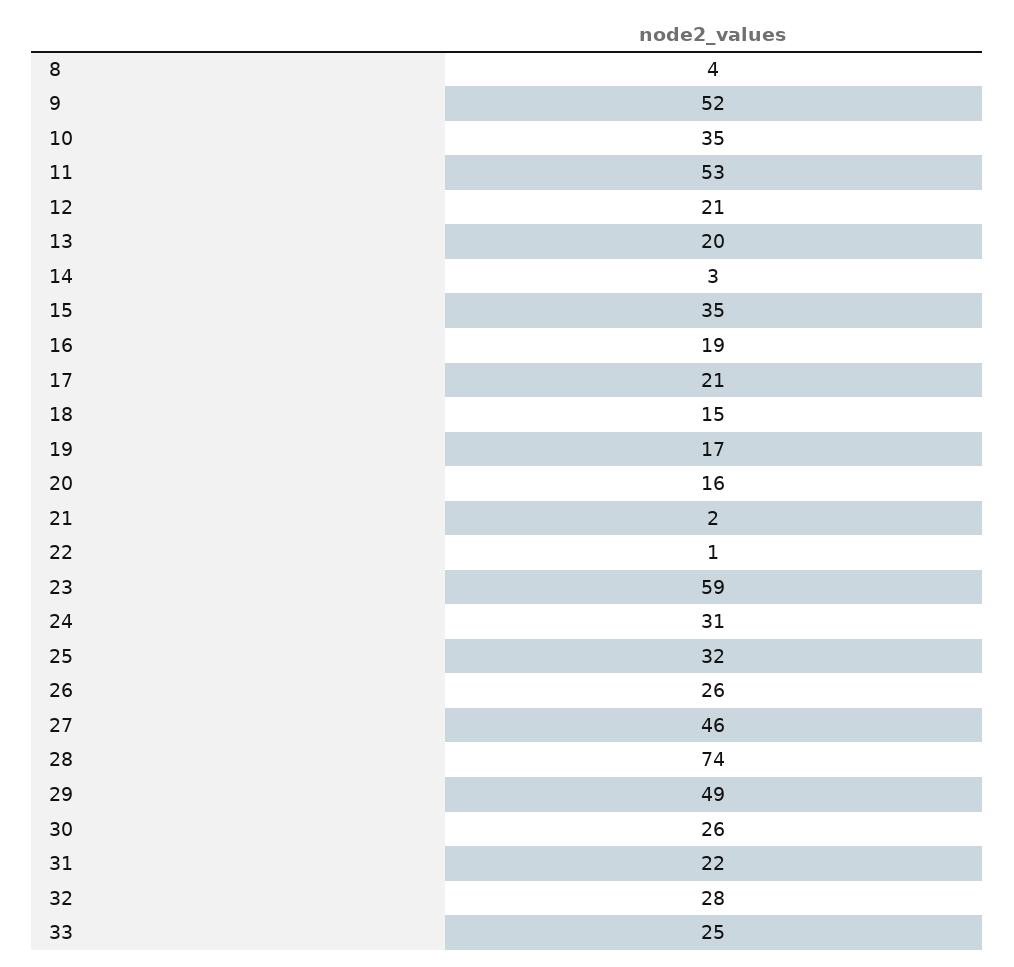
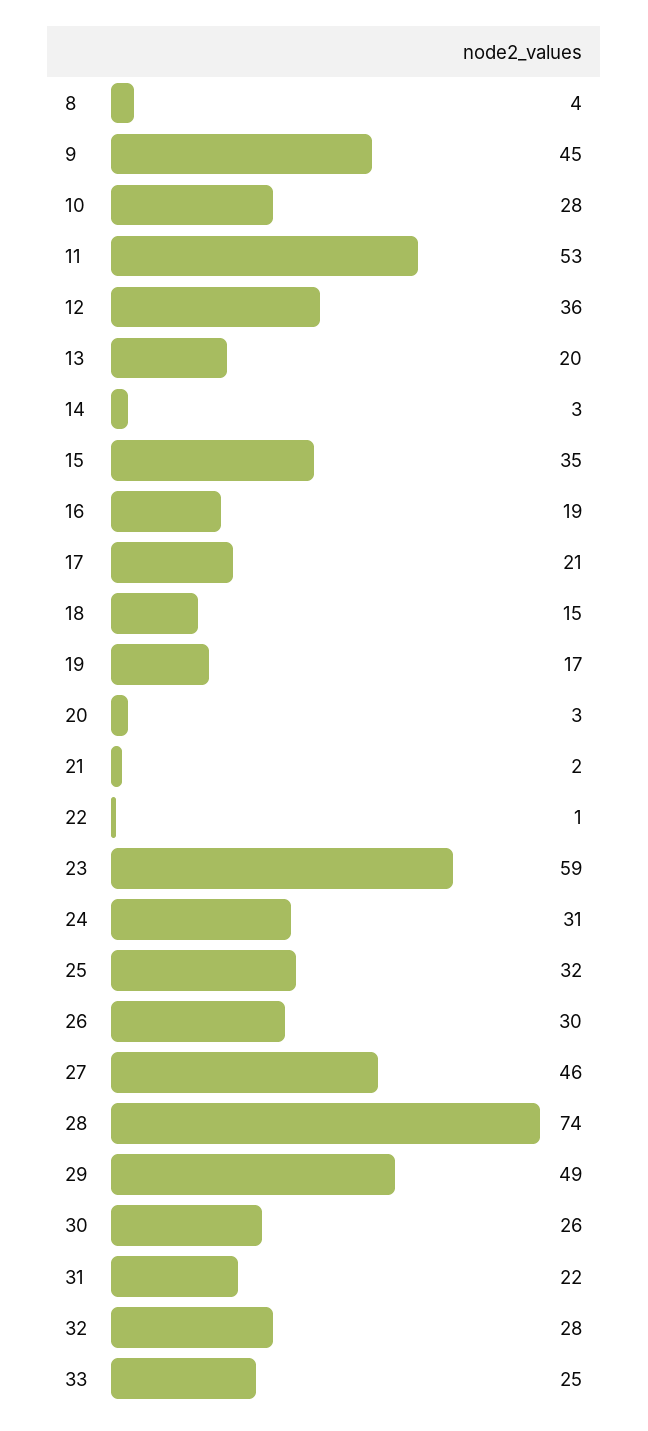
9: 52 -> 45
10: 35 -> 28
12: 21 -> 36
20: 16 -> 3
26: 26 -> 30

